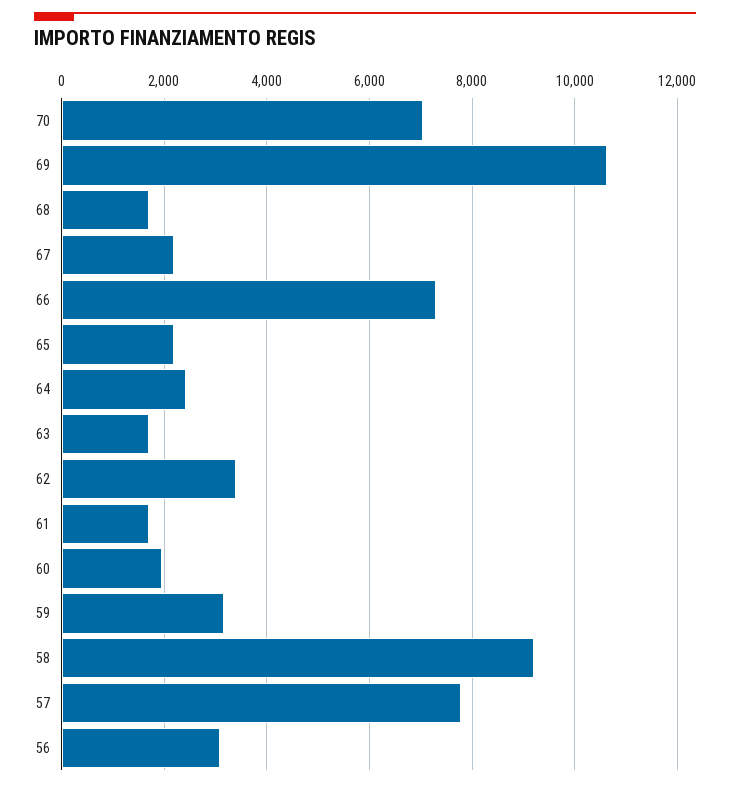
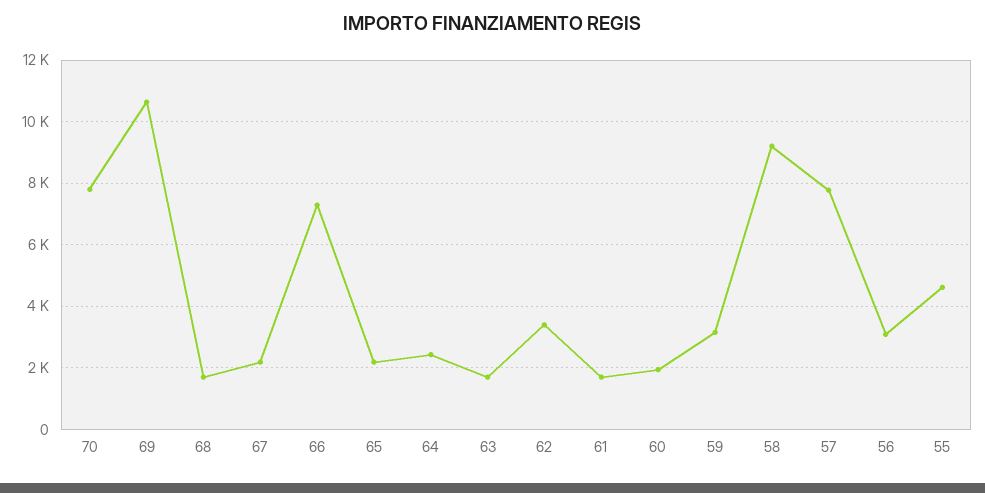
70: 7000 -> 7800
55: none -> 4600

